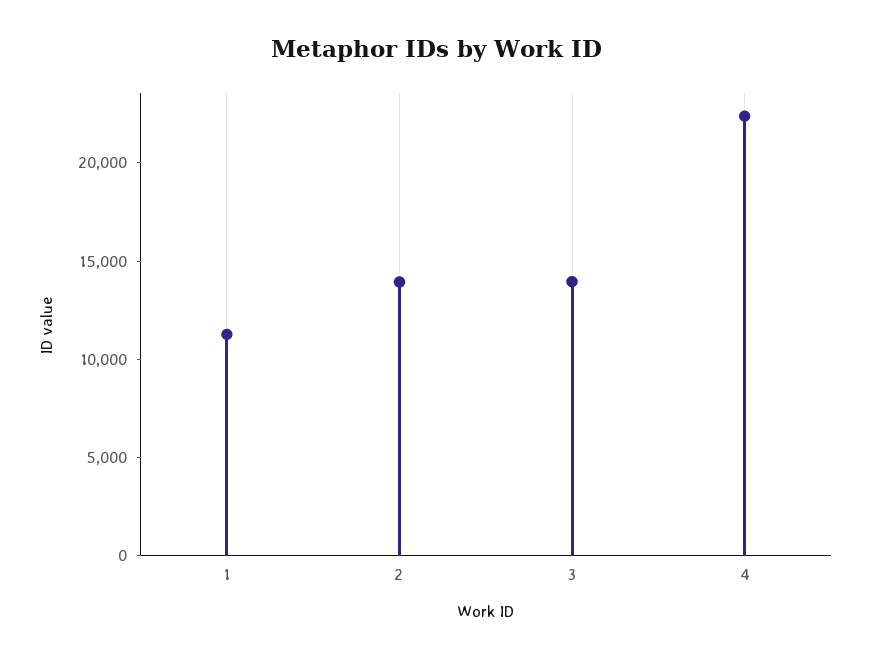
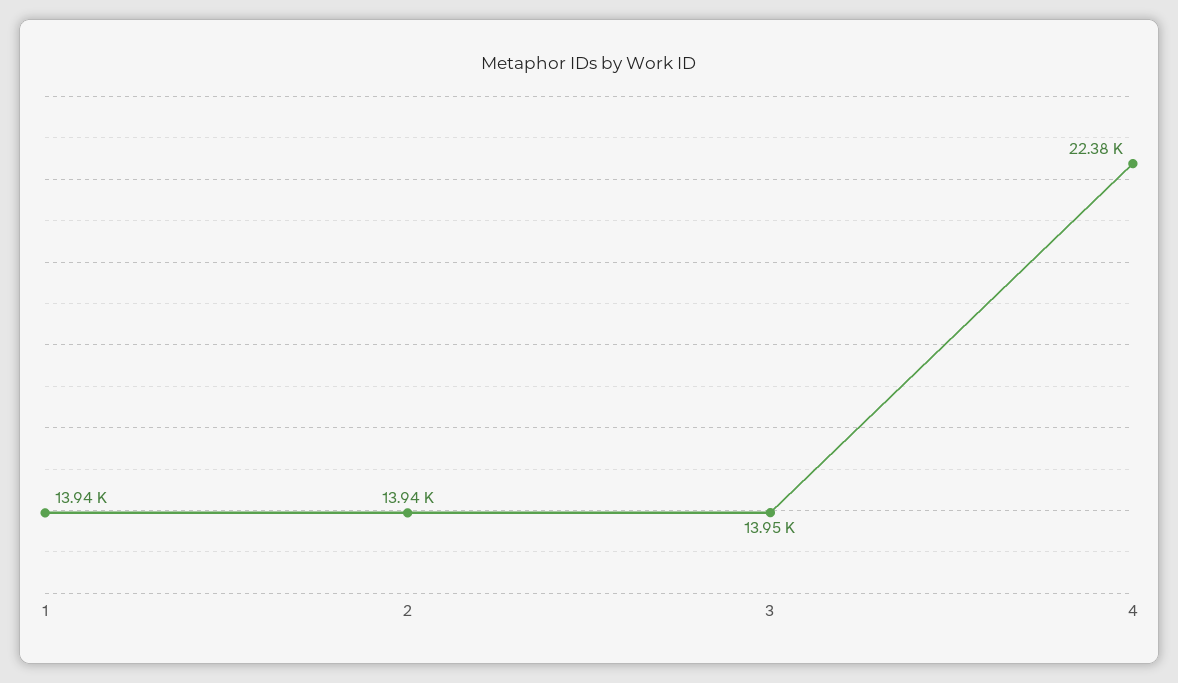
1: 11000 -> 13940

